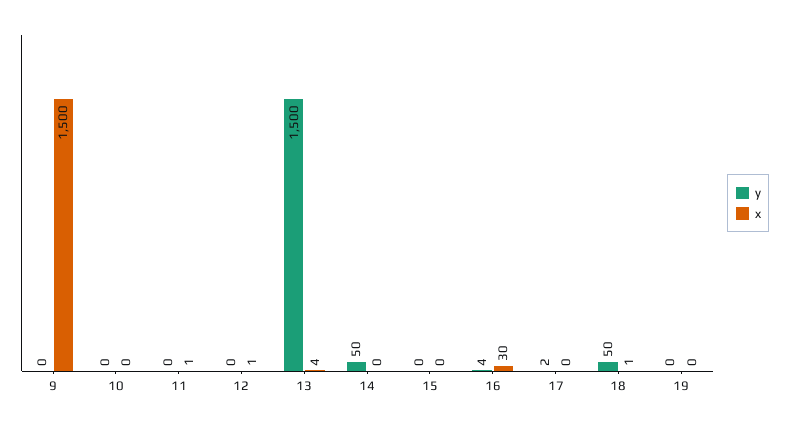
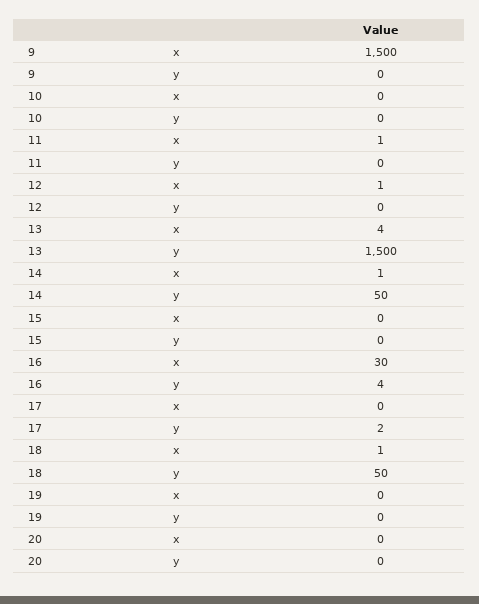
x, 14: 0 -> 1
x, 20: none -> 0
y, 20: none -> 0

